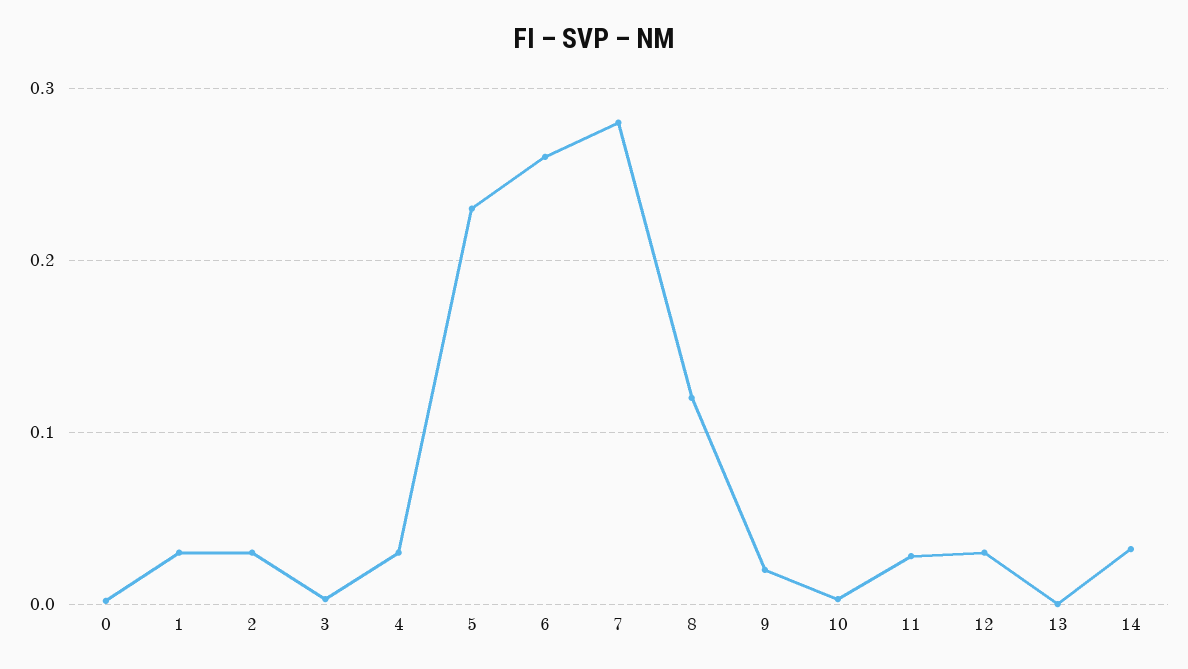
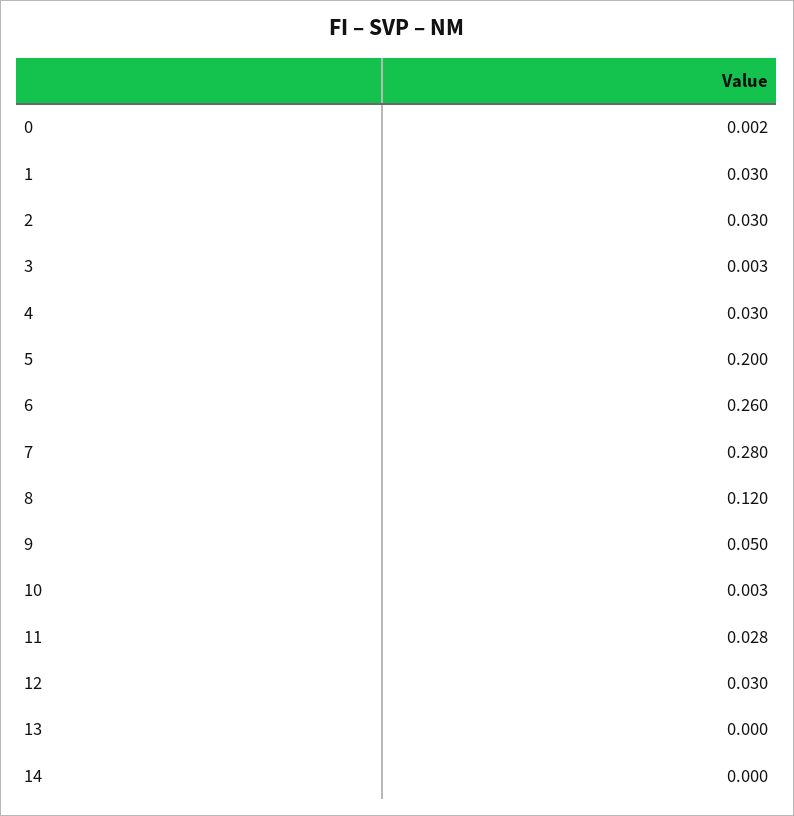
5: 0.23 -> 0.2
9: 0.02 -> 0.05
14: 0.03 -> 0

